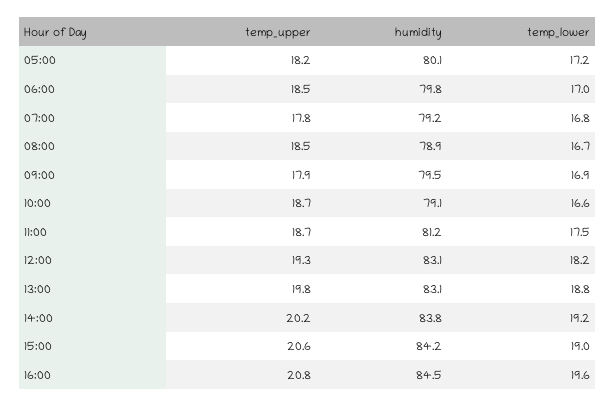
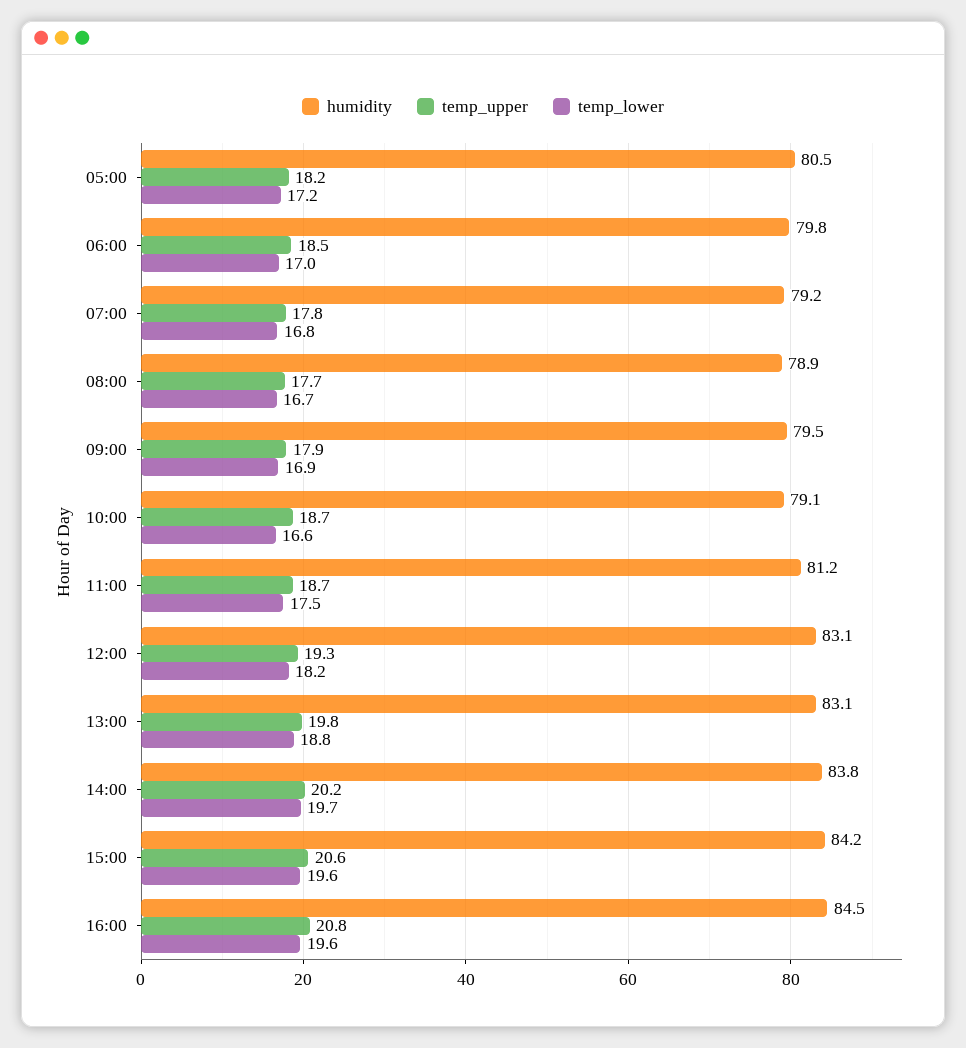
humidity, 05:00: 80.1 -> 80.5
temp_upper, 08:00: 18.5 -> 17.7
temp_lower, 14:00: 19.2 -> 19.7
temp_lower, 15:00: 19 -> 19.6

